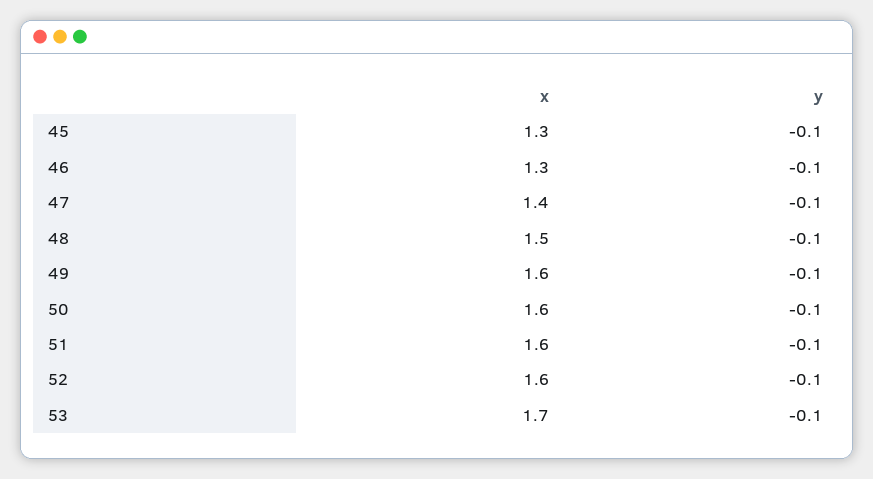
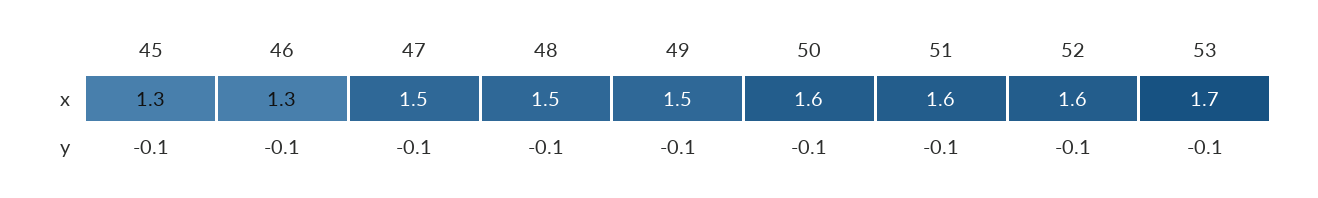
x, 47: 1.4 -> 1.5
x, 49: 1.6 -> 1.5

